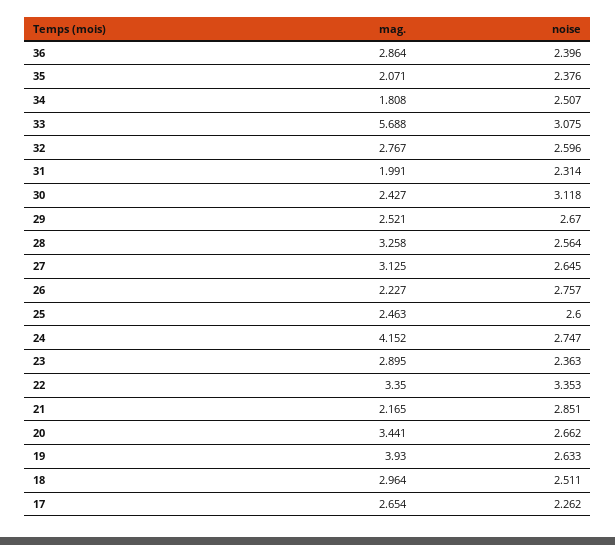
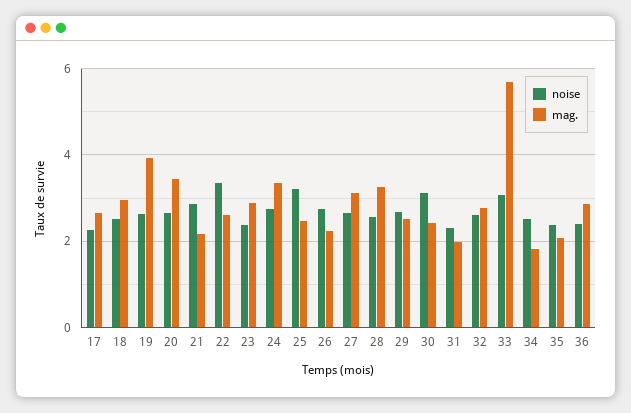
noise, 25: 2.6 -> 3.2
mag., 24: 4.152 -> 3.4
mag., 22: 3.35 -> 2.6

